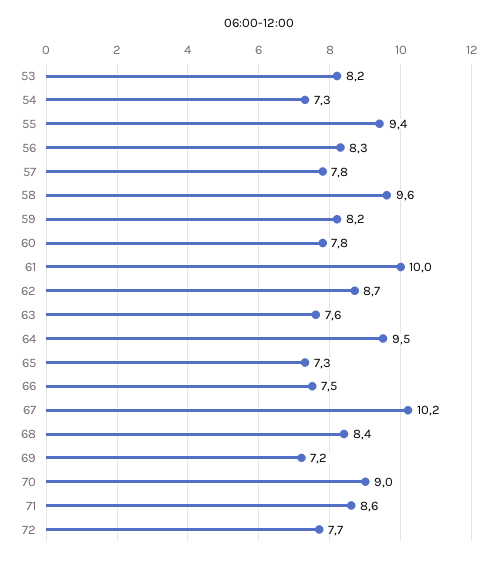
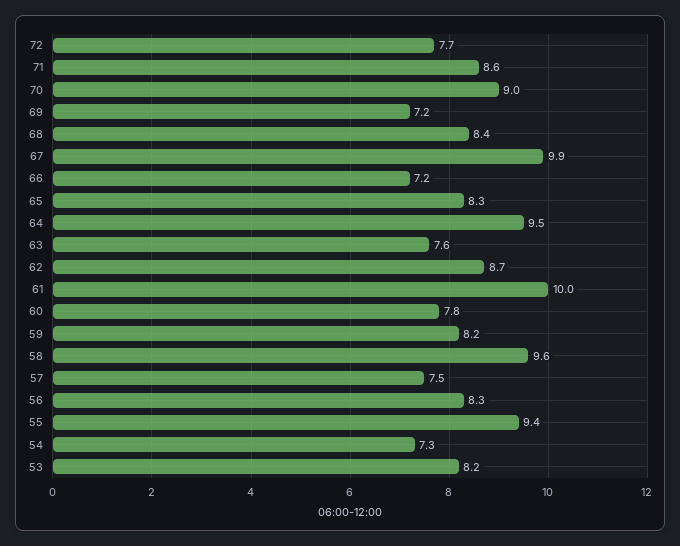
57: 7.8 -> 7.5
65: 7.3 -> 8.3
66: 7.5 -> 7.2
67: 10.2 -> 9.9

